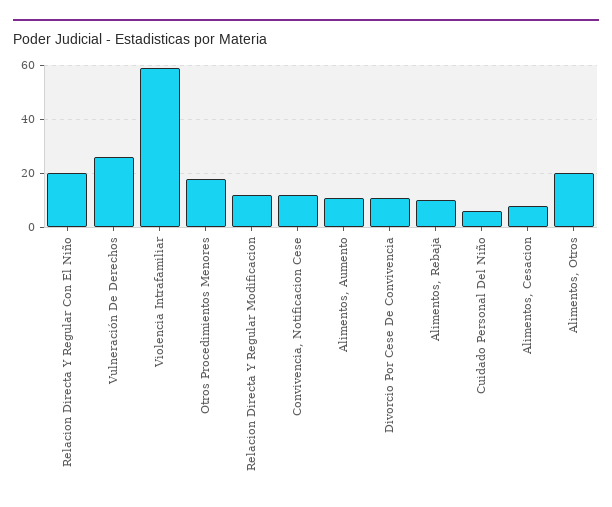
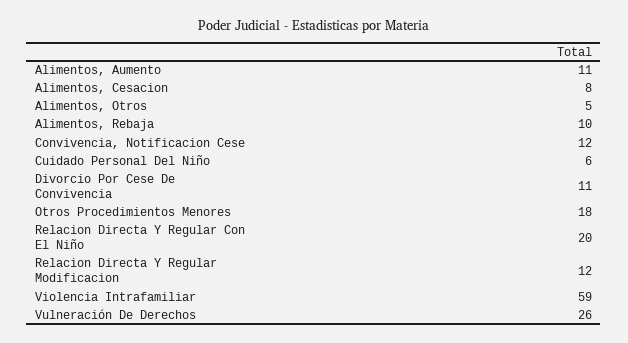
Alimentos, Otros: 20 -> 5

